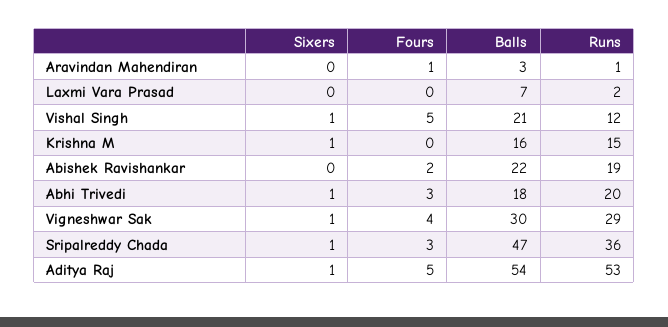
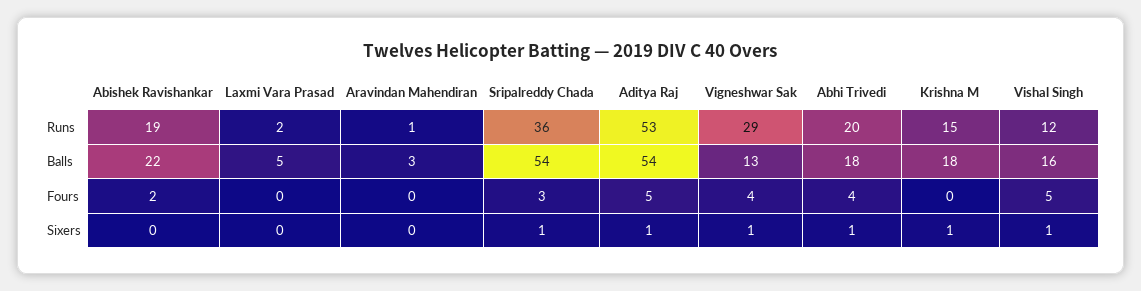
Fours, Aravindan Mahendiran: 1 -> 0
Balls, Laxmi Vara Prasad: 7 -> 5
Balls, Vishal Singh: 21 -> 16
Balls, Krishna M: 16 -> 18
Fours, Abhi Trivedi: 3 -> 4
Balls, Vigneshwar Sak: 30 -> 13
Balls, Sripalreddy Chada: 47 -> 54

